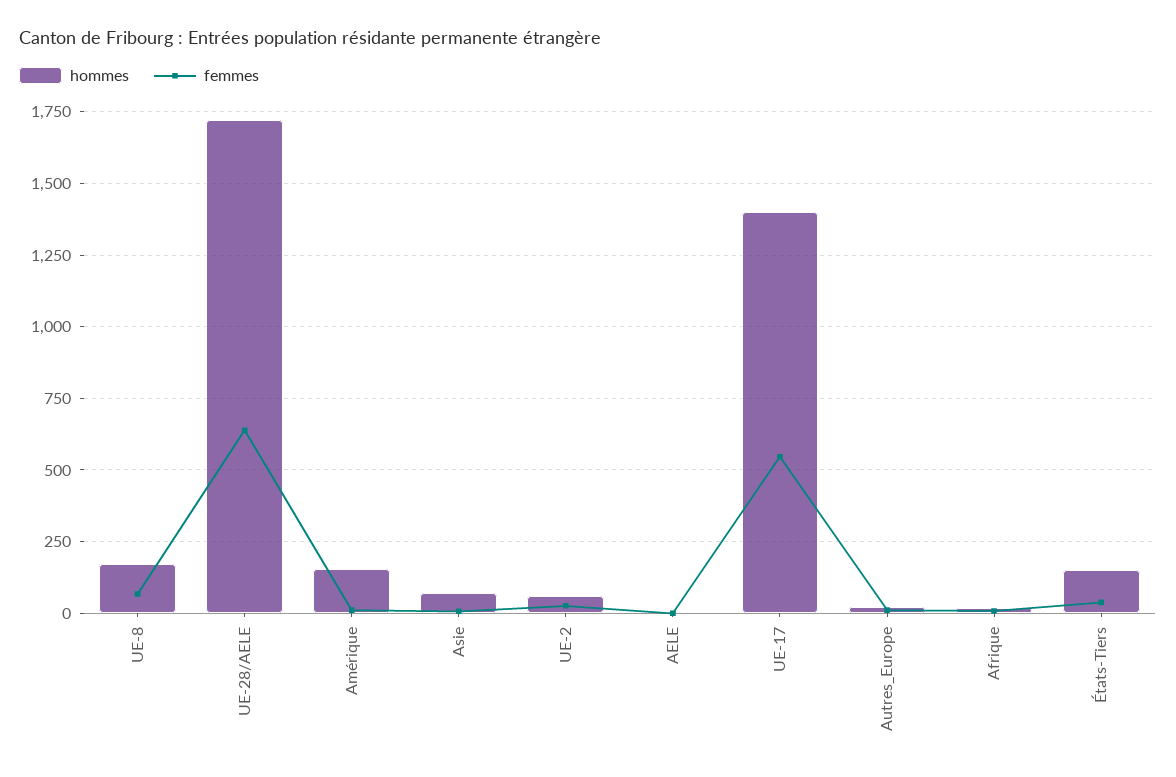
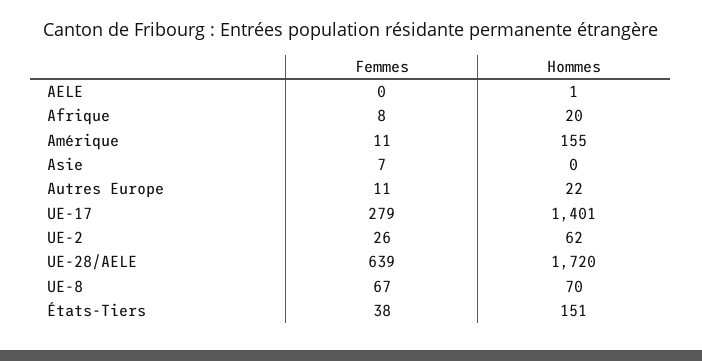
hommes, UE-8: 175 -> 70
hommes, Asie: 75 -> 0
femmes, UE-17: 550 -> 279

